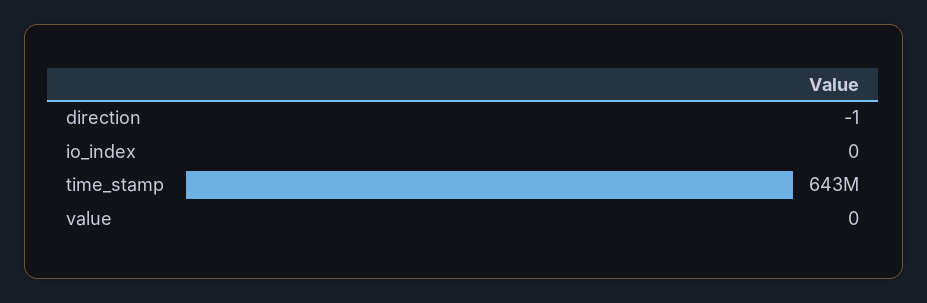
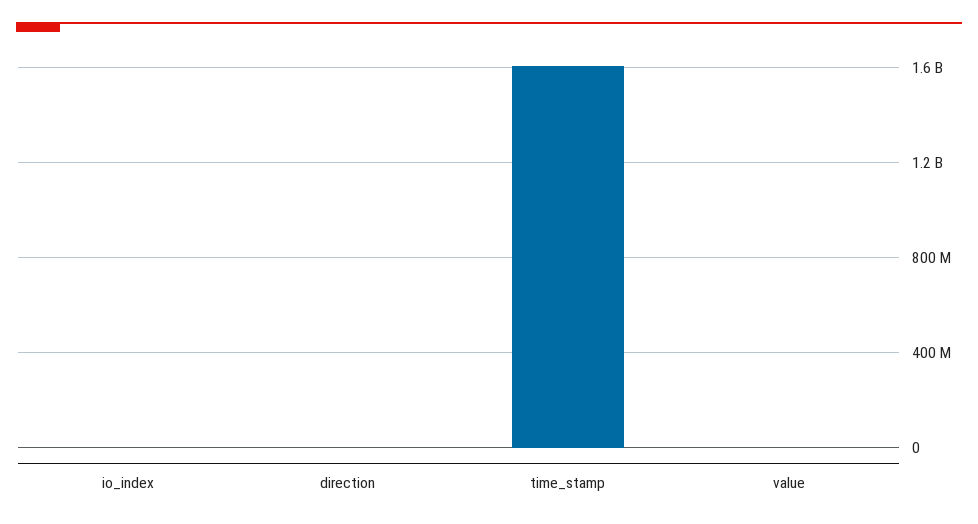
time_stamp: 643000000 -> 1600000000

